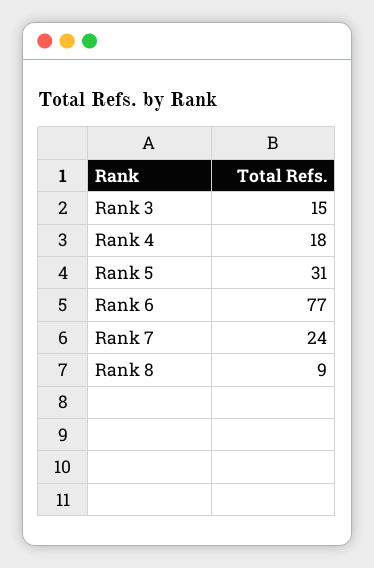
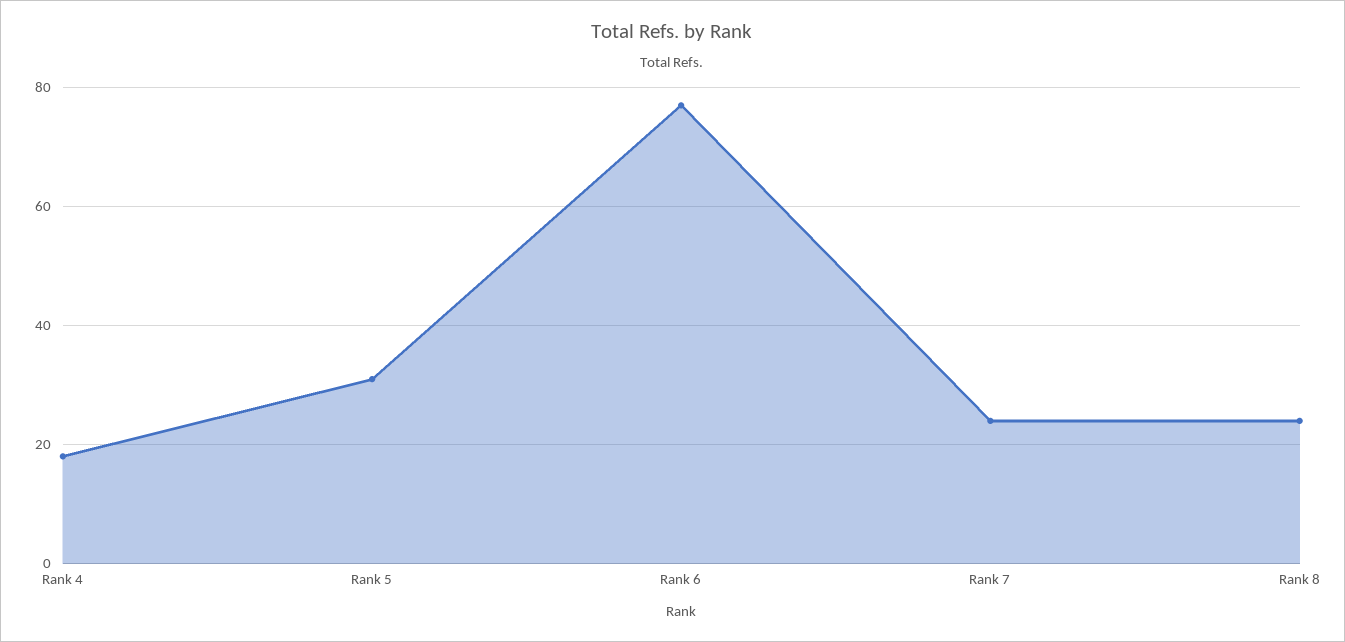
Rank 3: 15 -> none
Rank 8: 9 -> 25

